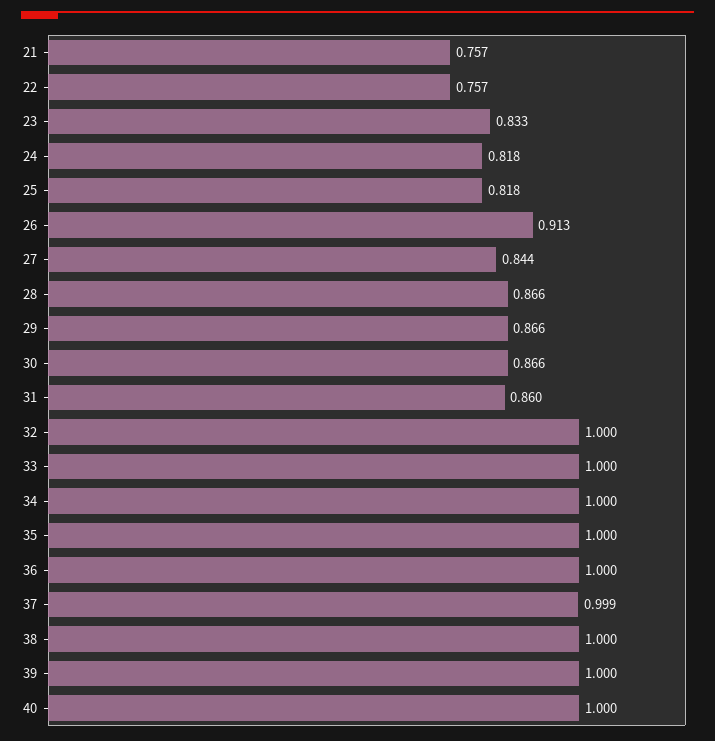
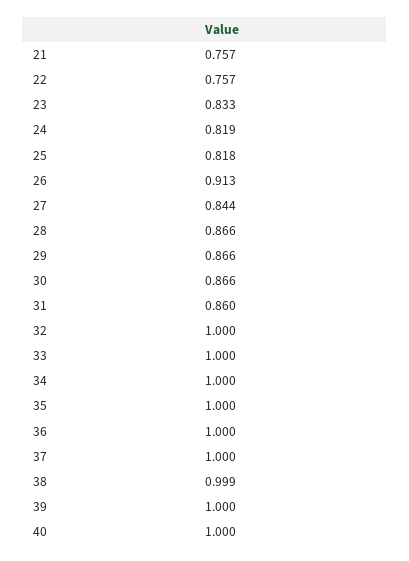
24: 0.818 -> 0.819
37: 0.999 -> 1
38: 1 -> 0.999

